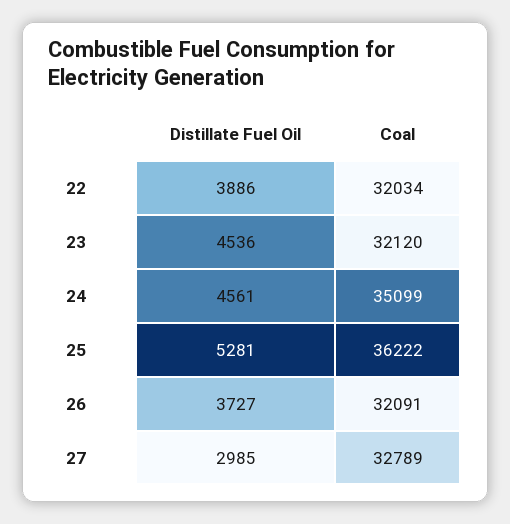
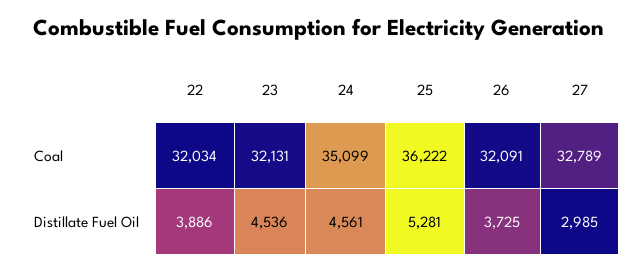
Coal, 23: 32120 -> 32131
Distillate Fuel Oil, 26: 3727 -> 3725

